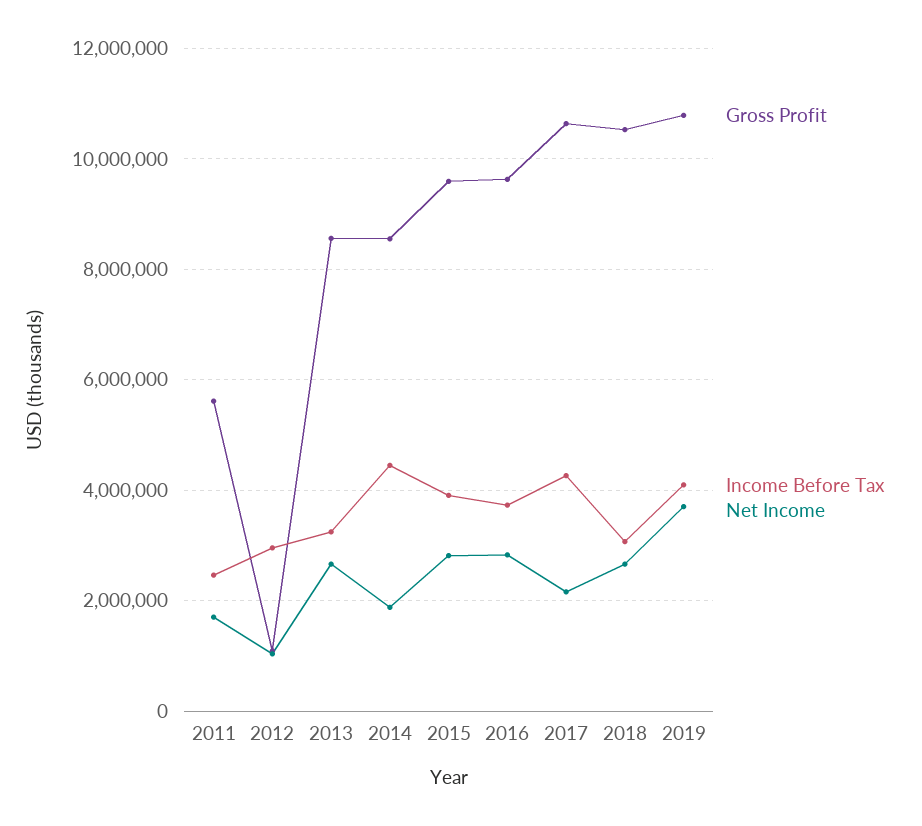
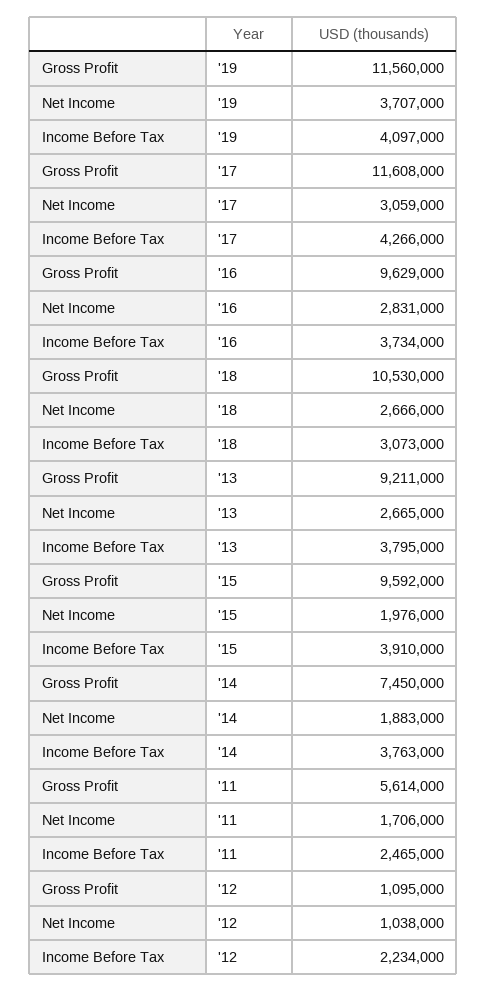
Income Before Tax, 2012: 3000000 -> 2234000
Gross Profit, 2013: 8600000 -> 9211000
Income Before Tax, 2013: 3200000 -> 3795000
Gross Profit, 2014: 8600000 -> 7450000
Income Before Tax, 2014: 4400000 -> 3763000
Net Income, 2015: 2800000 -> 1976000
Gross Profit, 2017: 10600000 -> 11608000
Net Income, 2017: 2200000 -> 3059000
Gross Profit, 2019: 10800000 -> 11560000

